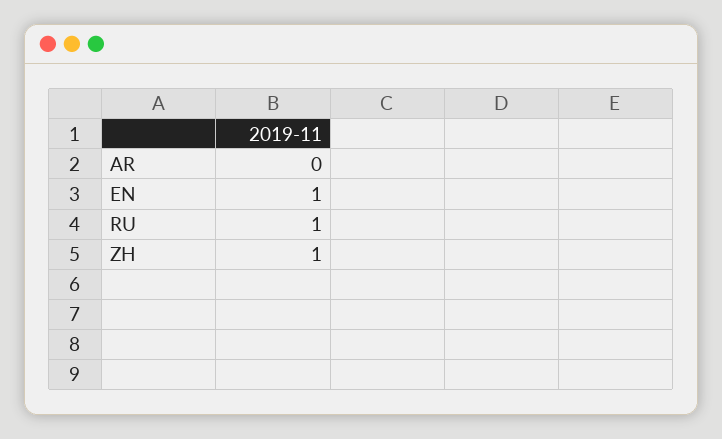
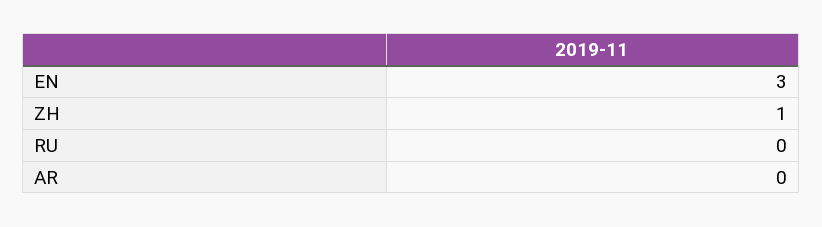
EN: 1 -> 3
RU: 1 -> 0

